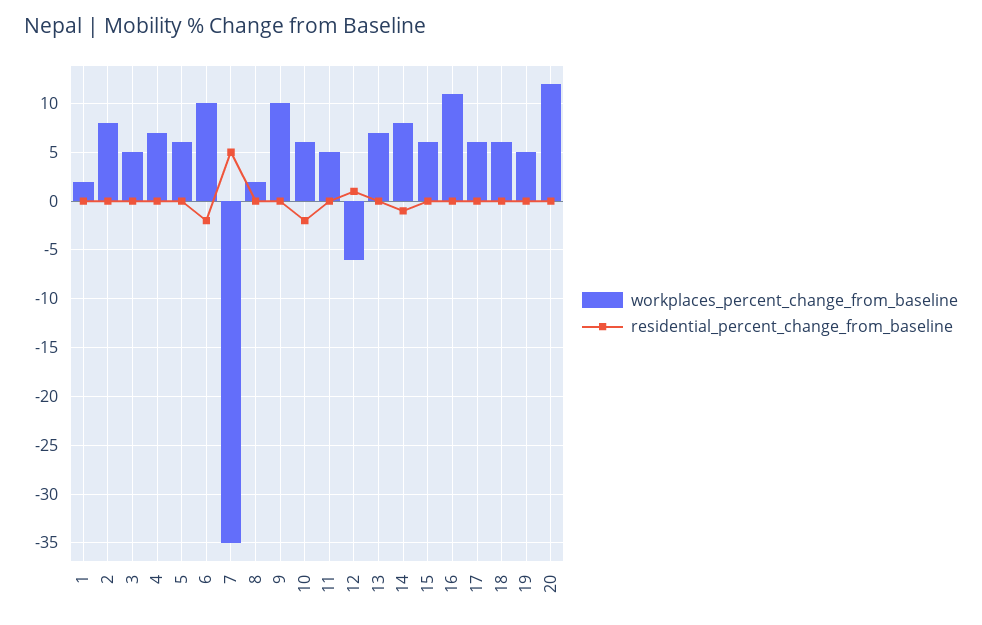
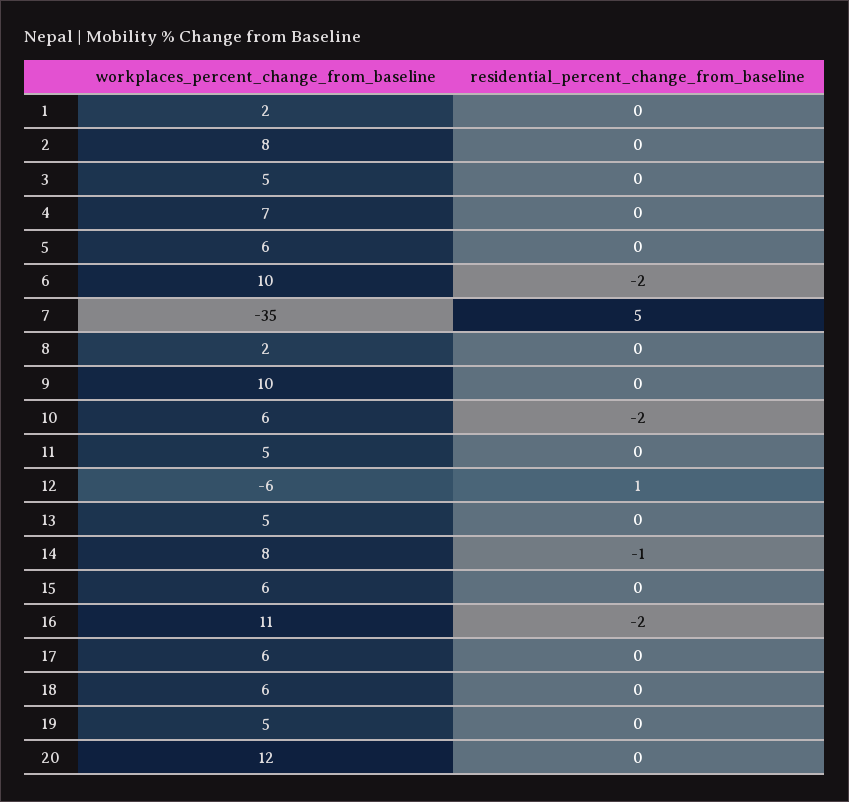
workplaces_percent_change_from_baseline, 13: 7 -> 5
residential_percent_change_from_baseline, 16: 0 -> -2

